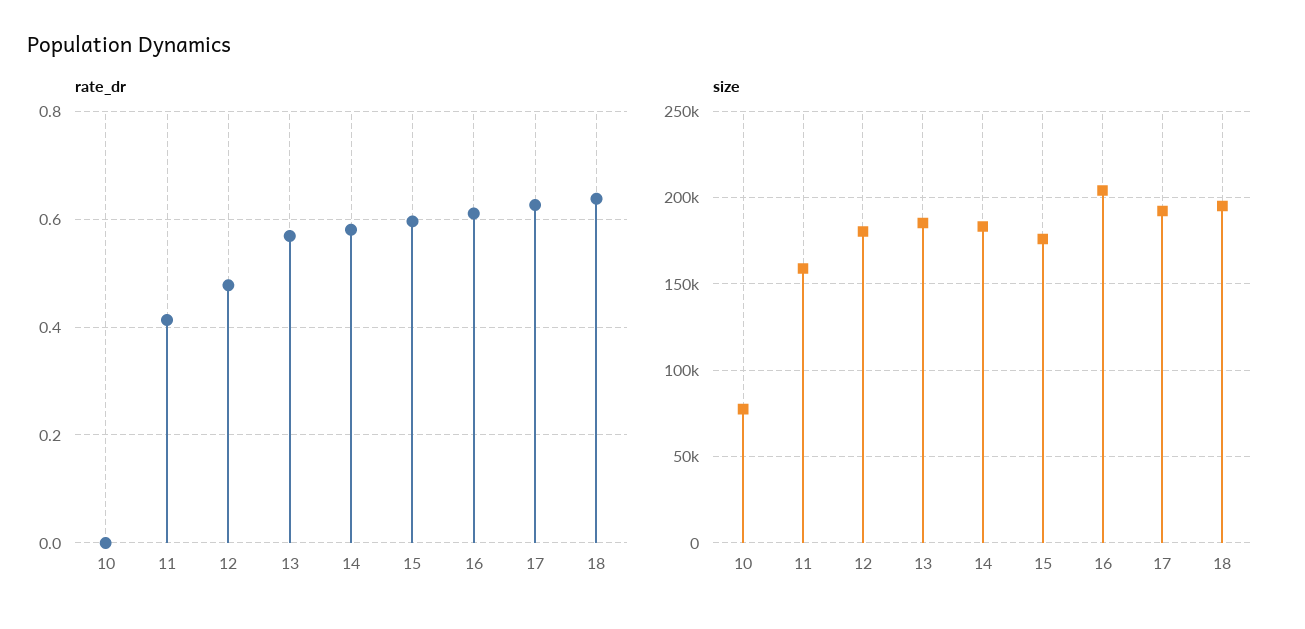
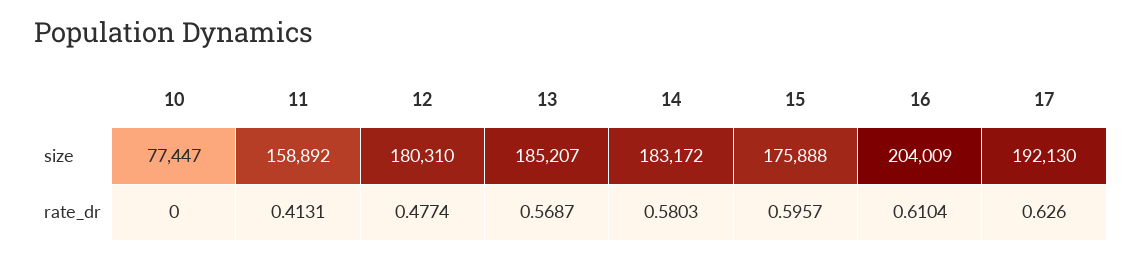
rate_dr, 18: 0.64 -> none
size, 18: 195000 -> none

